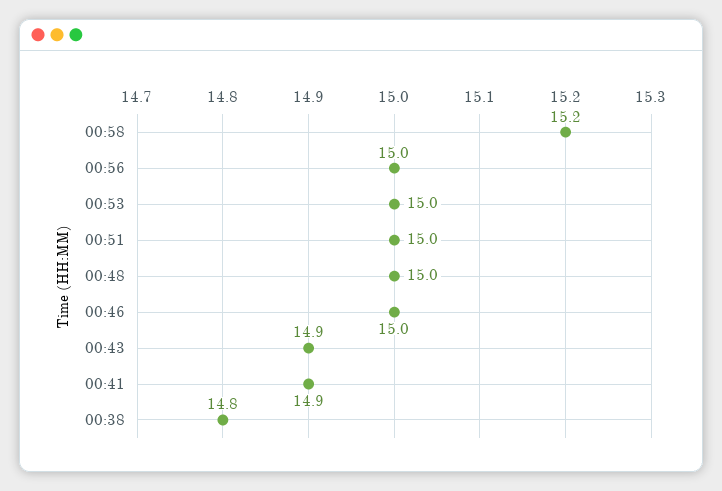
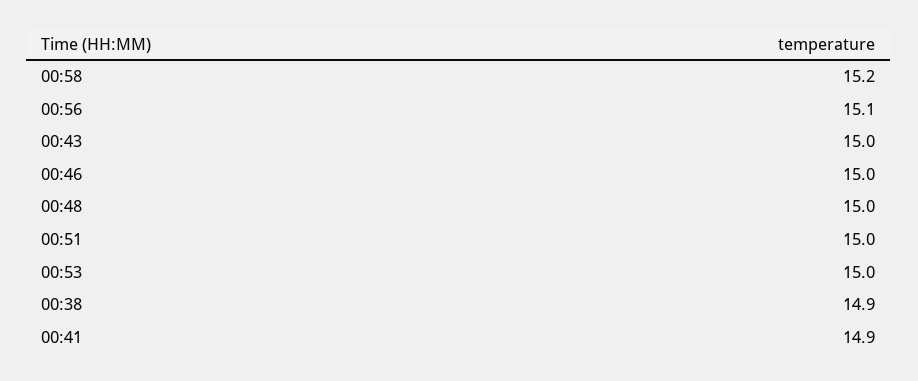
00:56: 15 -> 15.1
00:43: 14.9 -> 15
00:38: 14.8 -> 14.9

